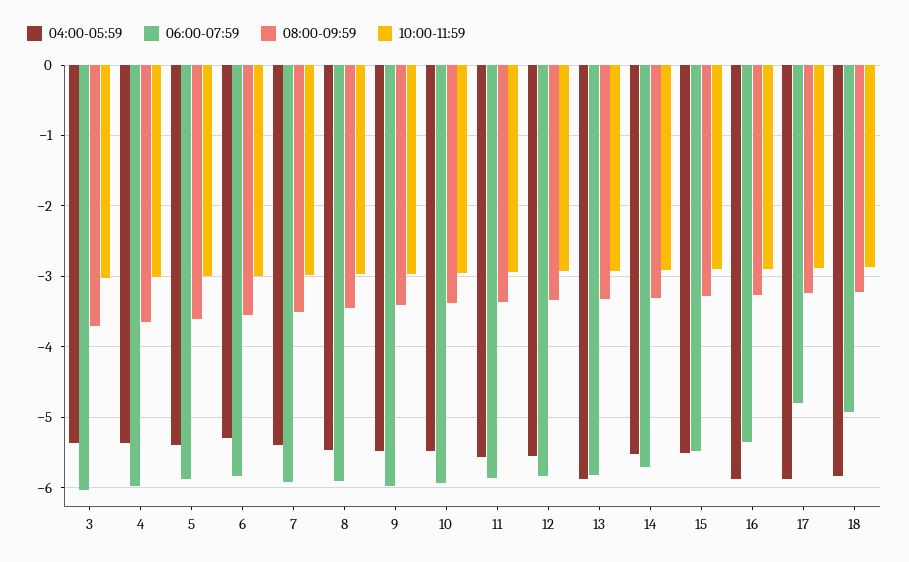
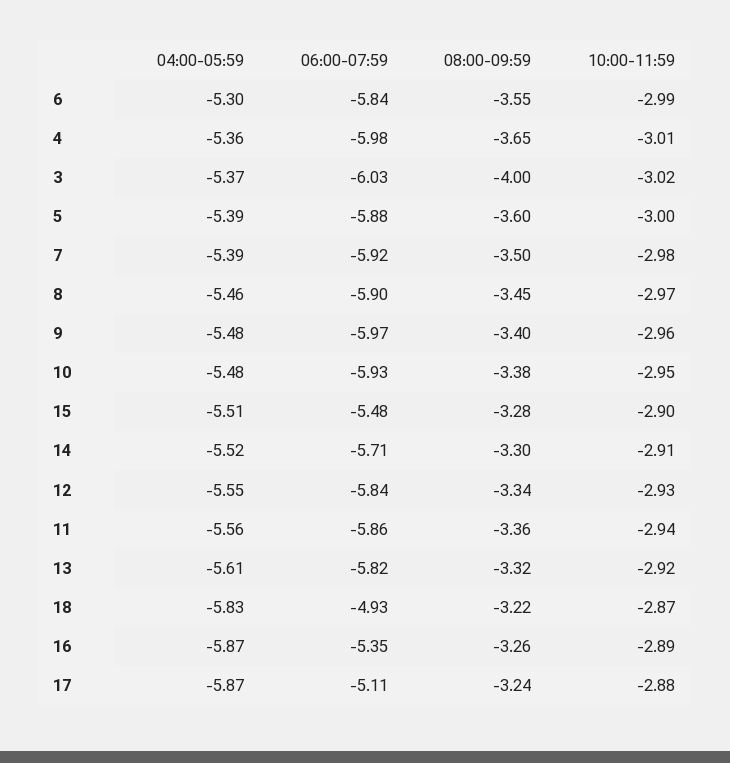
08:00-09:59, 3: -3.7 -> -4
04:00-05:59, 13: -5.9 -> -5.61
06:00-07:59, 17: -4.8 -> -5.11

